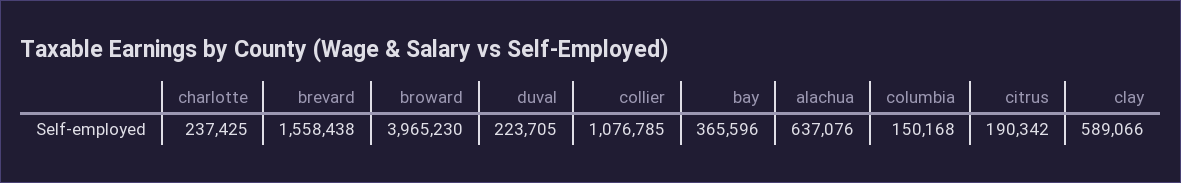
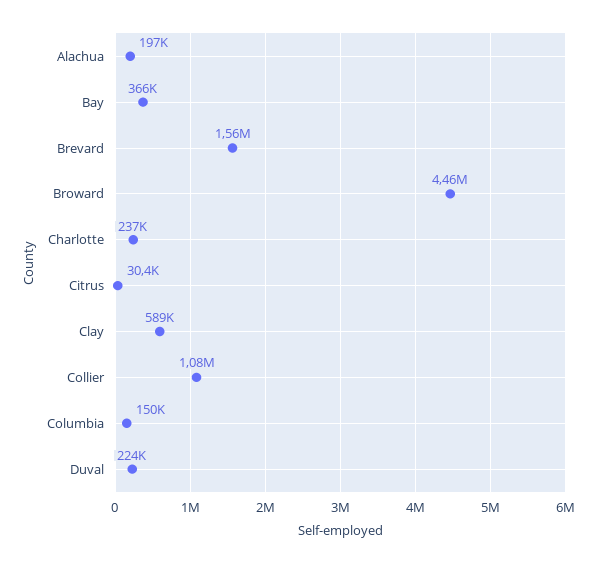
broward: 3965230 -> 4460000
alachua: 637076 -> 197000
citrus: 190342 -> 30400

